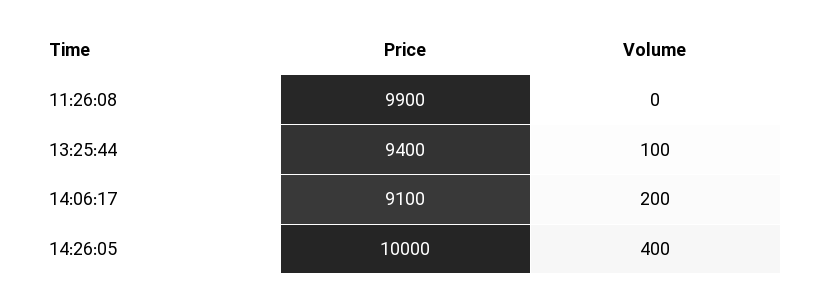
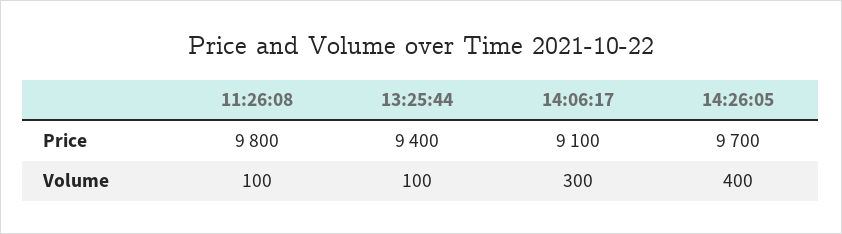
Price, 11:26:08: 9900 -> 9800
Volume, 11:26:08: 0 -> 100
Volume, 14:06:17: 200 -> 300
Price, 14:26:05: 10000 -> 9700

